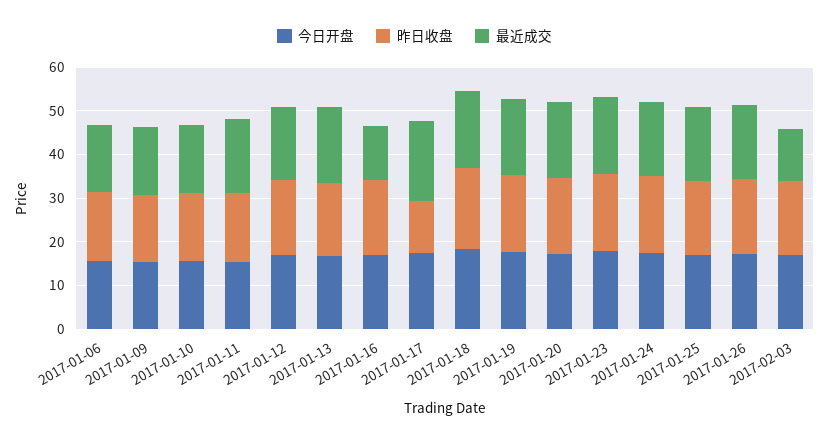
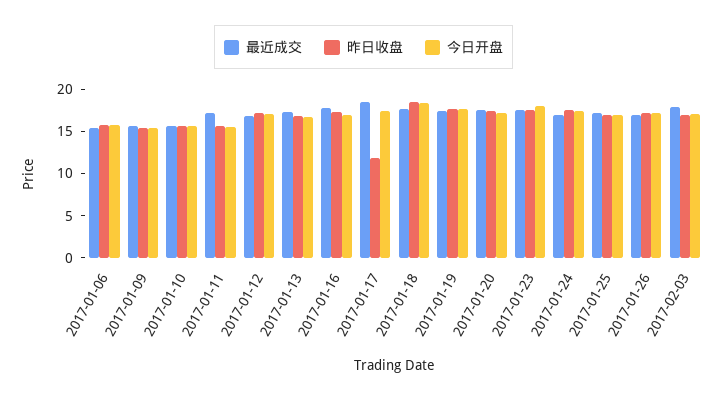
最近成交, 2017-01-16: 12 -> 18
最近成交, 2017-02-03: 12 -> 18

